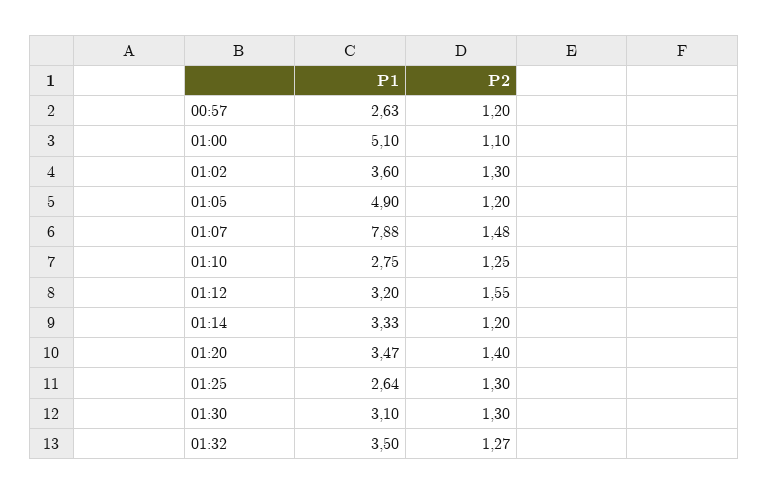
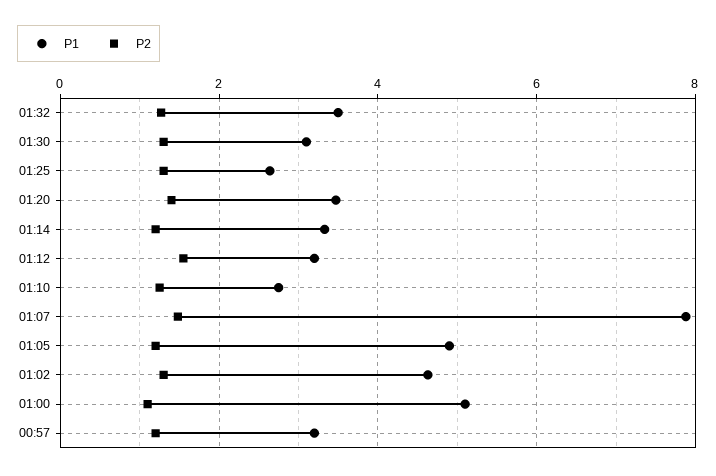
P1, 00:57: 2.63 -> 3.2
P1, 01:02: 3.6 -> 4.6

